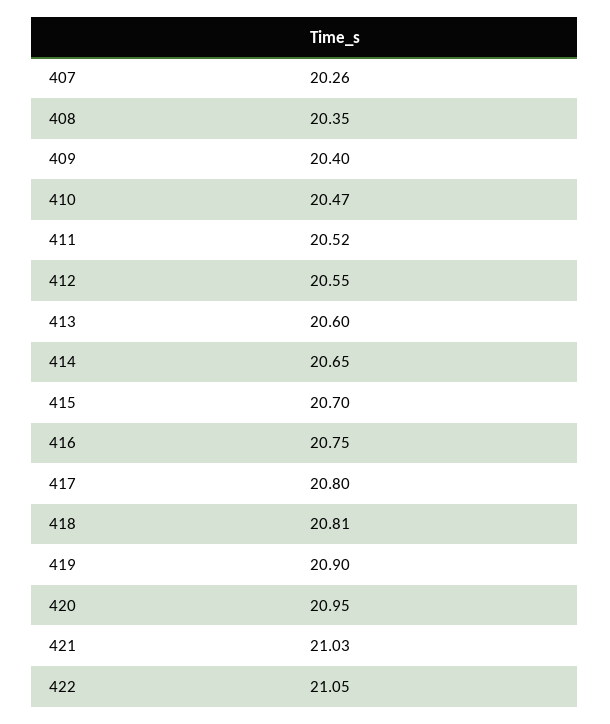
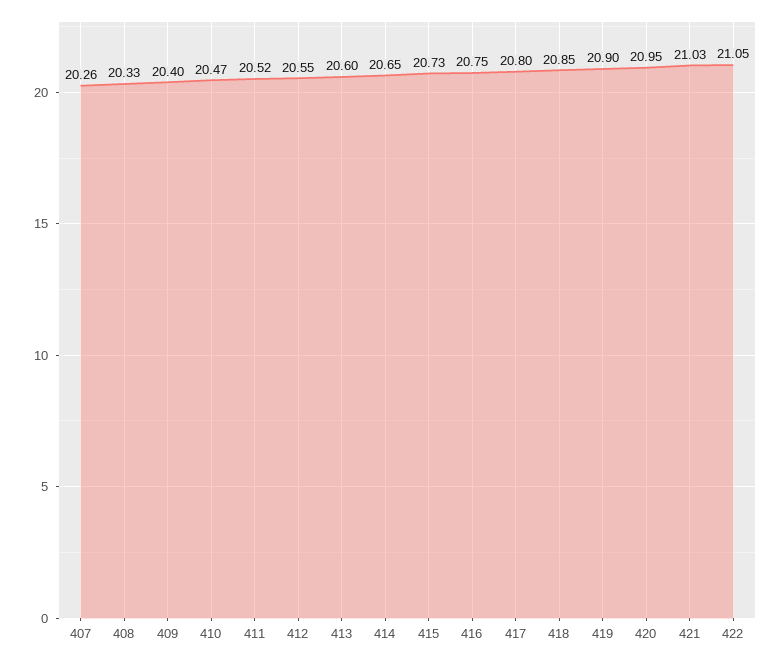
408: 20.35 -> 20.33
415: 20.7 -> 20.73
418: 20.81 -> 20.85

